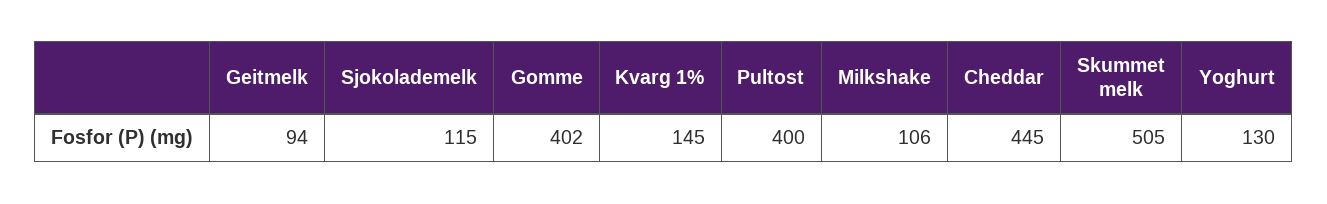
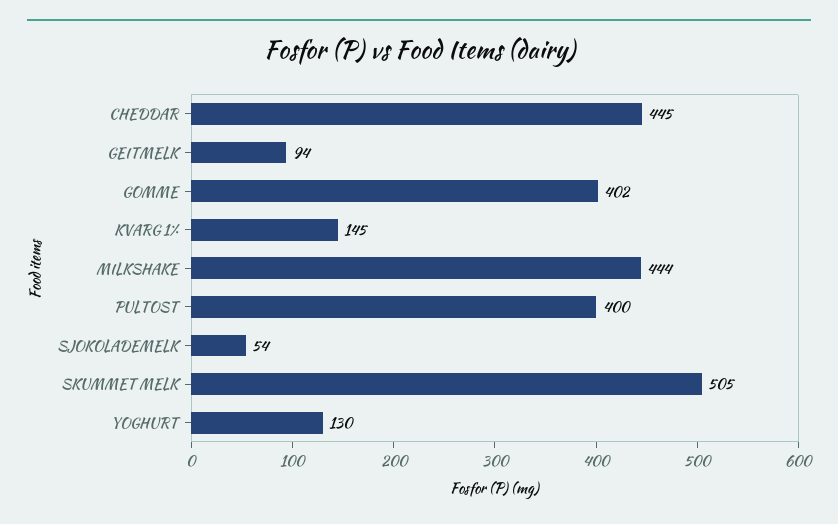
Sjokolademelk: 115 -> 54
Milkshake: 106 -> 444

